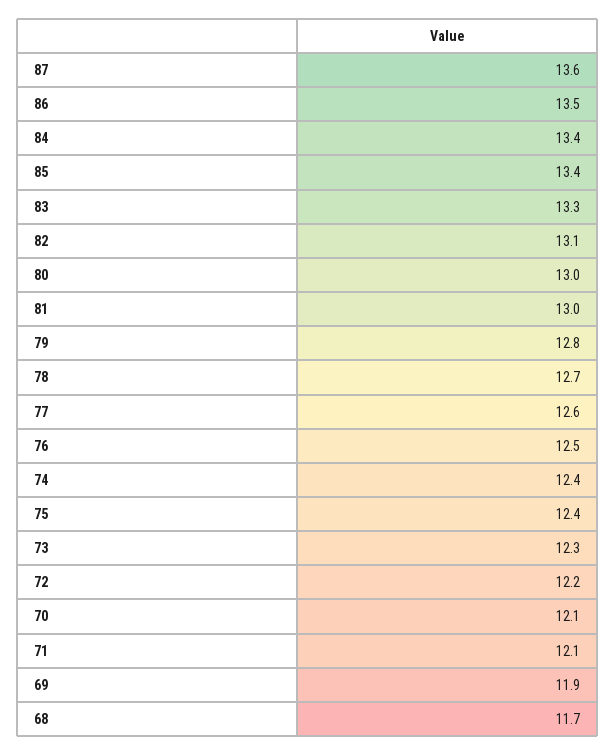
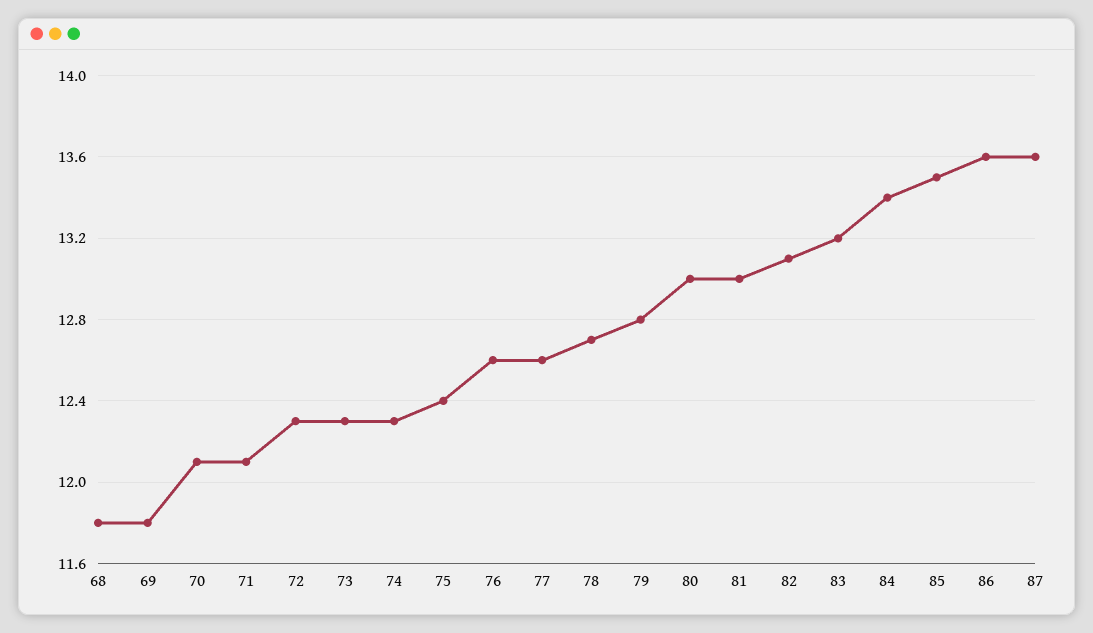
86: 13.5 -> 13.6
85: 13.4 -> 13.5
83: 13.3 -> 13.2
76: 12.5 -> 12.6
74: 12.4 -> 12.3
72: 12.2 -> 12.3
69: 11.9 -> 11.8
68: 11.7 -> 11.8

